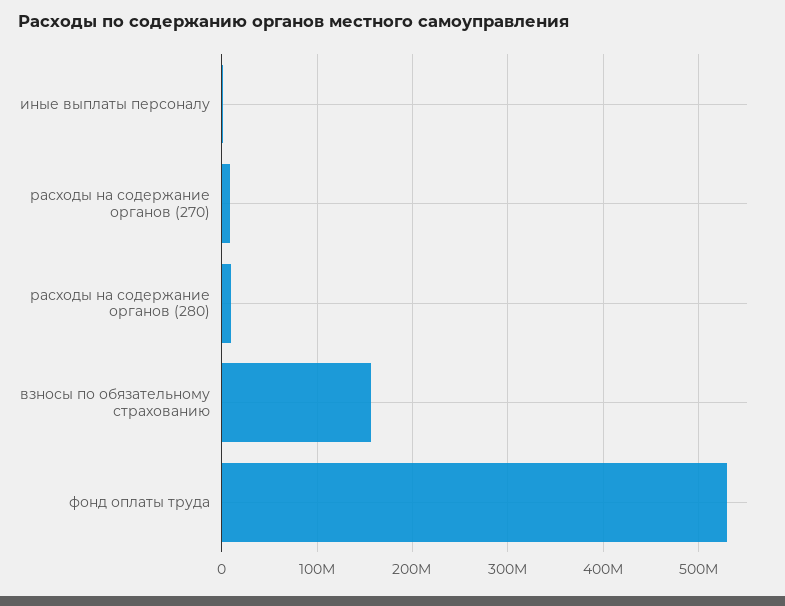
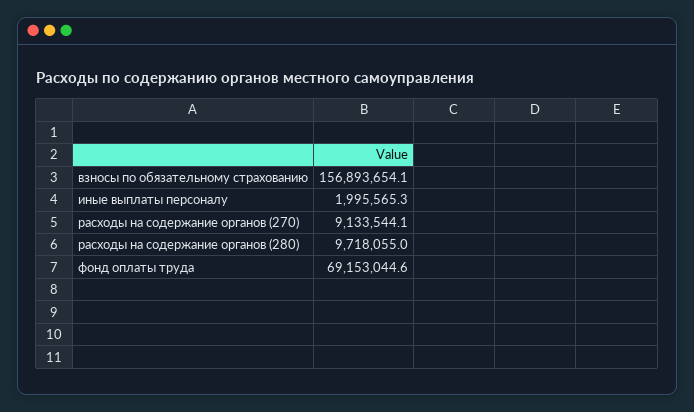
фонд оплаты труда: 530000000 -> 69153044.6

